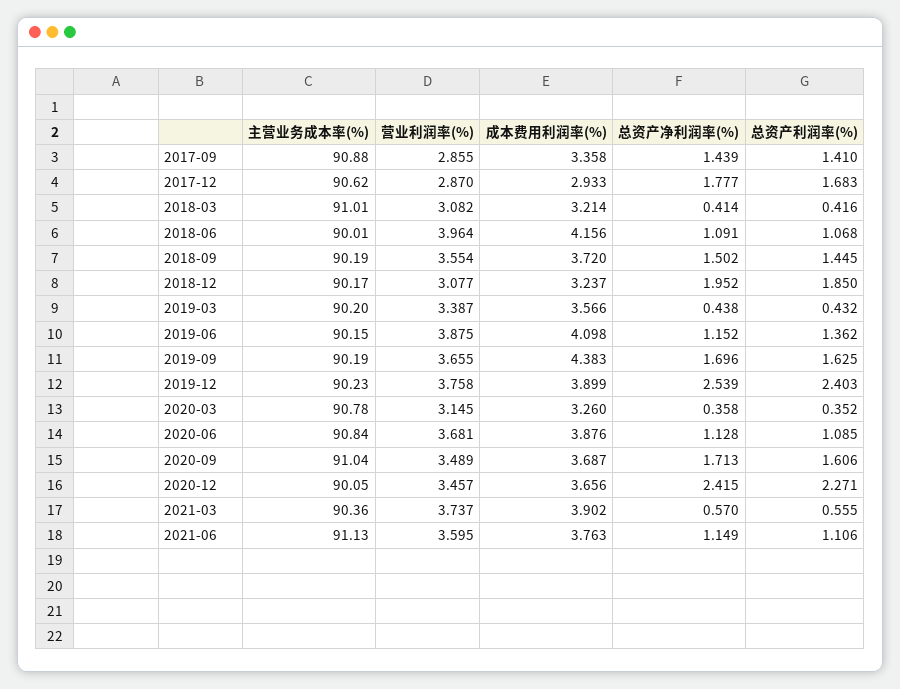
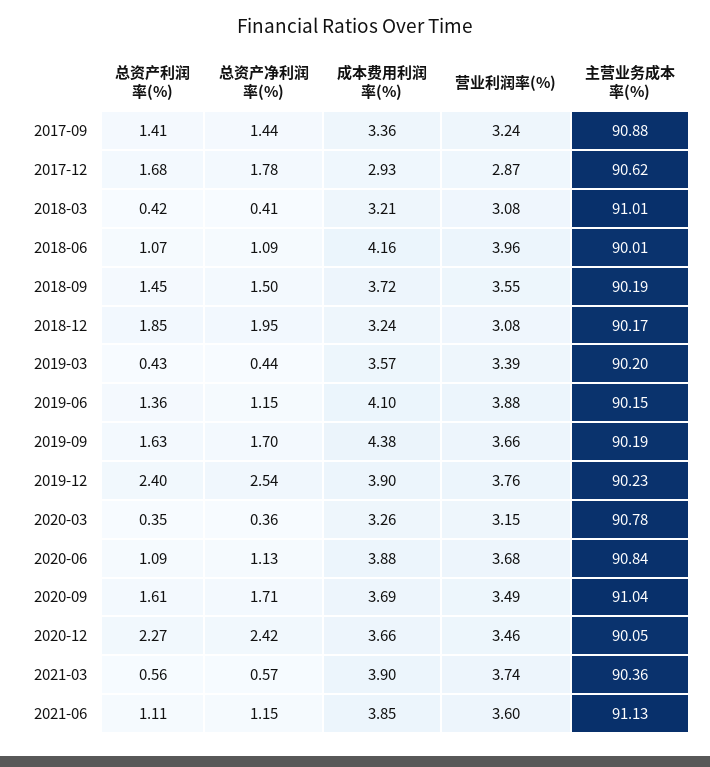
营业利润率(%), 2017-09: 2.855 -> 3.24
成本费用利润率(%), 2021-06: 3.763 -> 3.85

